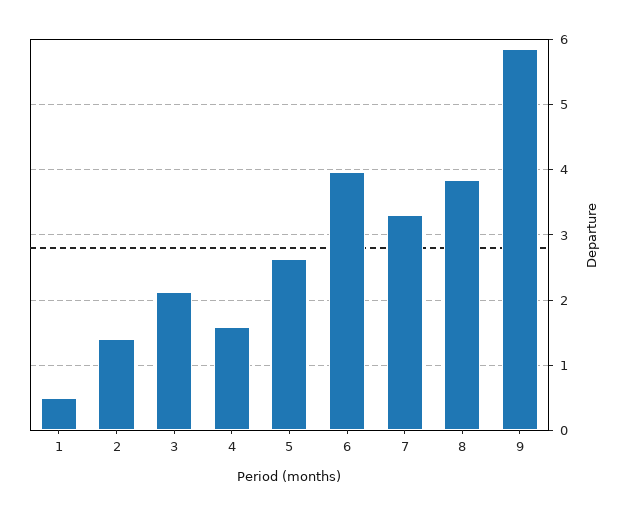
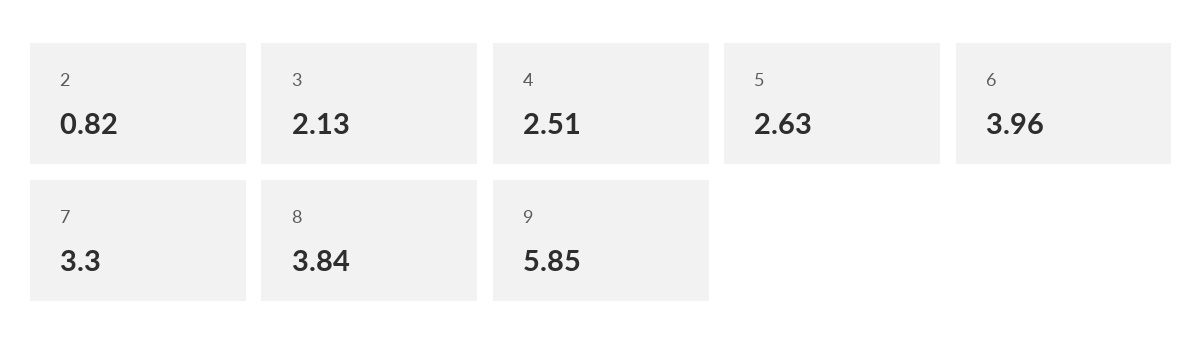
1: 0.5 -> none
2: 1.4 -> 0.82
4: 1.6 -> 2.51

